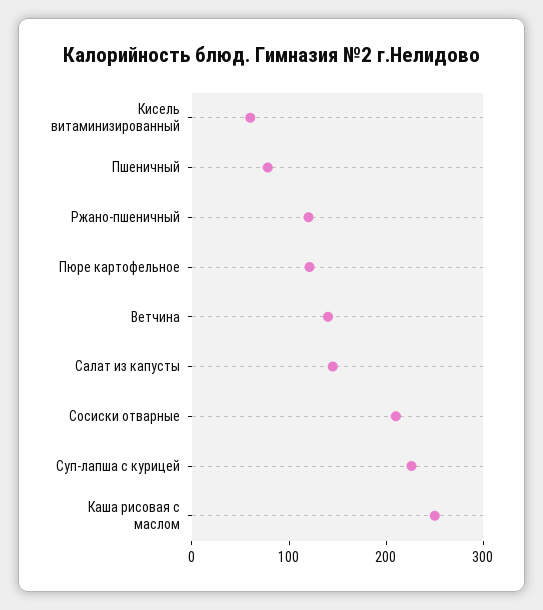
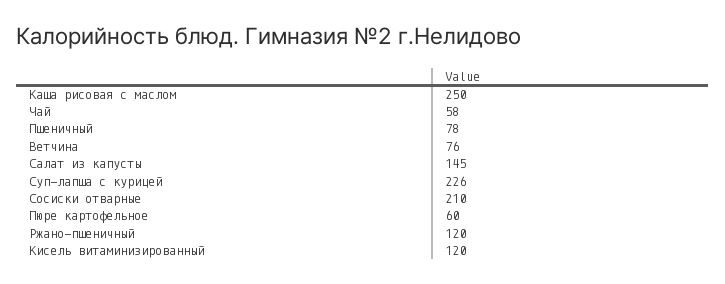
Кисель витаминизированный: 60 -> 120
Пюре картофельное: 120 -> 60
Ветчина: 140 -> 76
Чай: none -> 58

